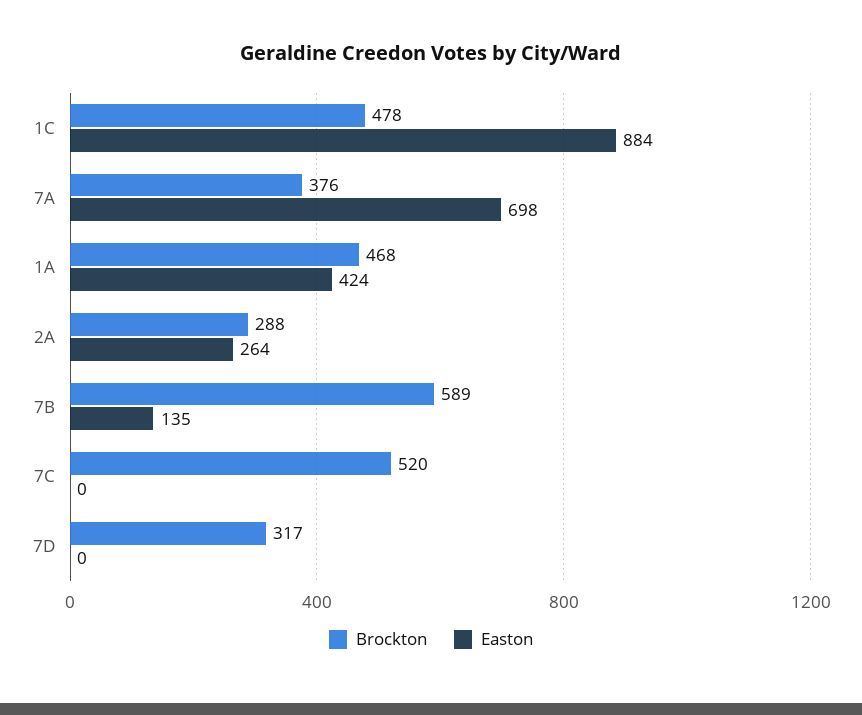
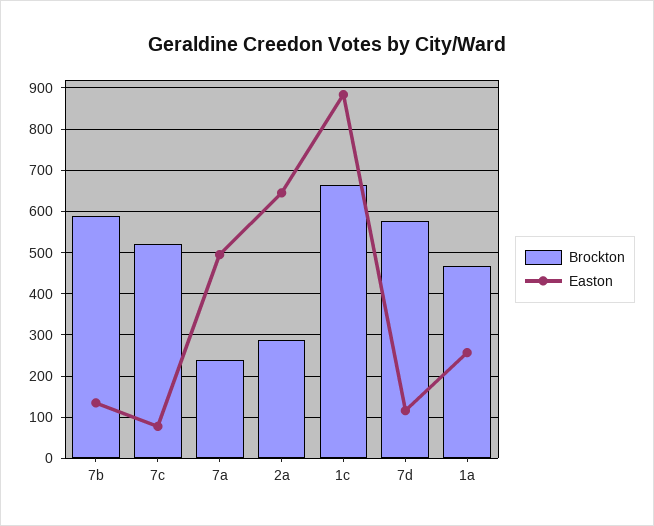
Brockton, 1C: 478 -> 660
Brockton, 7A: 376 -> 240
Easton, 7A: 698 -> 500
Easton, 1A: 424 -> 260
Easton, 2A: 264 -> 640
Easton, 7C: 0 -> 80
Brockton, 7D: 317 -> 580
Easton, 7D: 0 -> 120

